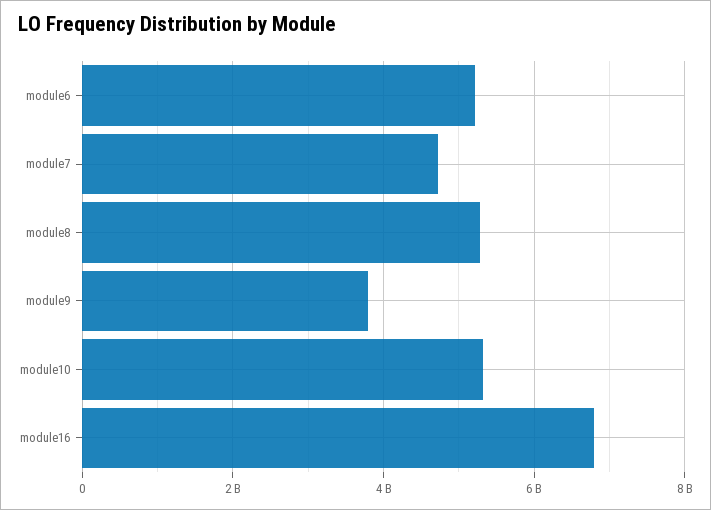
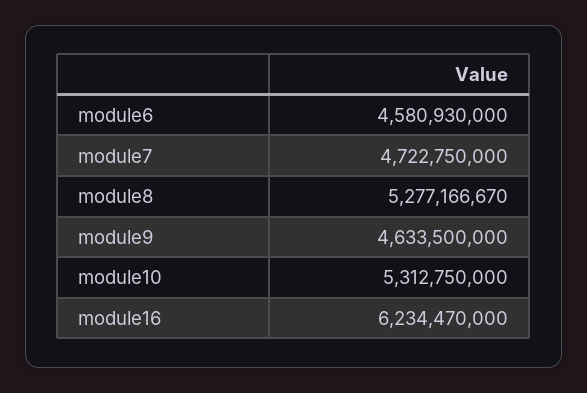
module6: 5200000000 -> 4580930000
module9: 3800000000 -> 4633500000
module16: 6800000000 -> 6234470000

